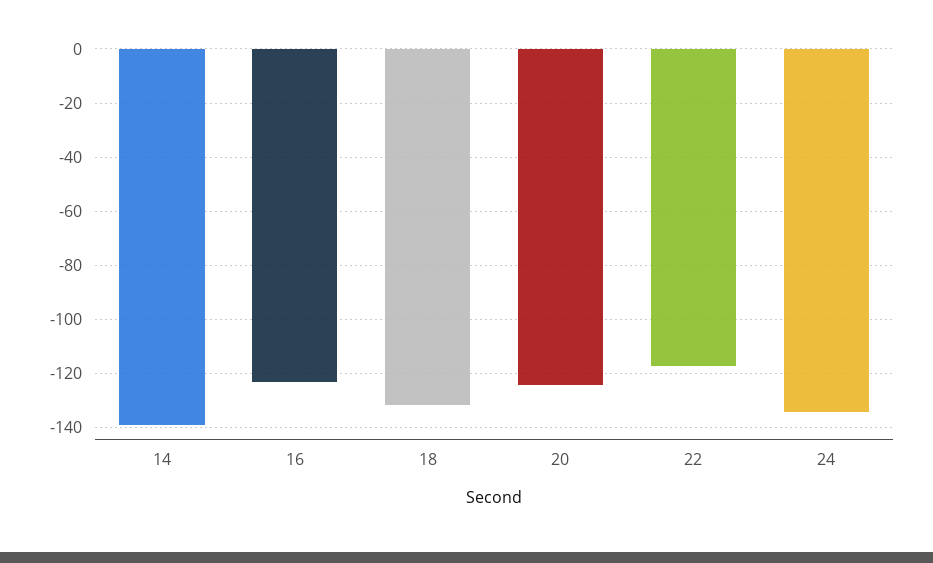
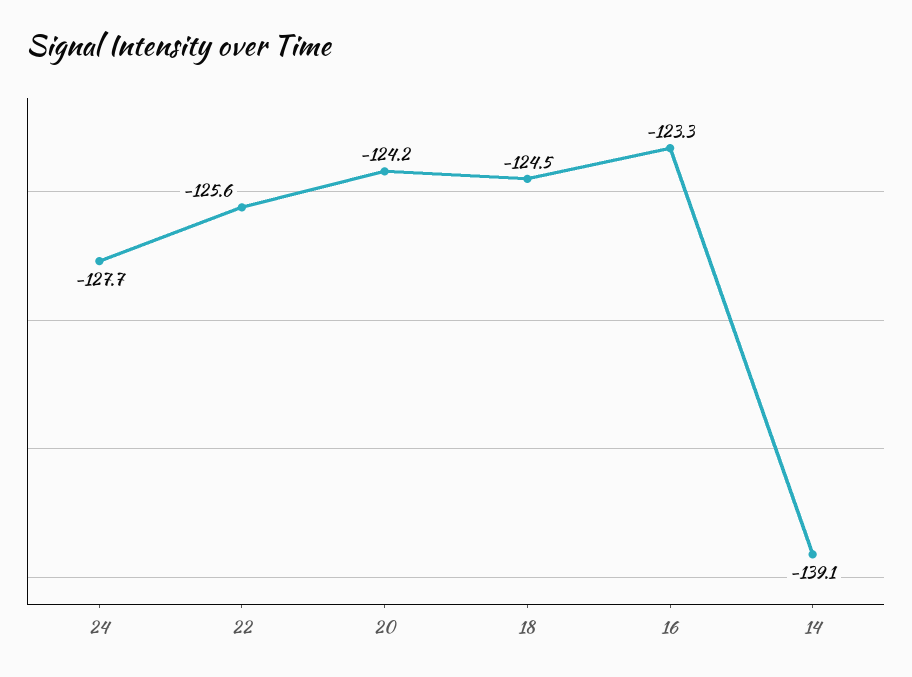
18: -132.5 -> -124.5
22: -117.5 -> -125.6
24: -135 -> -127.7

